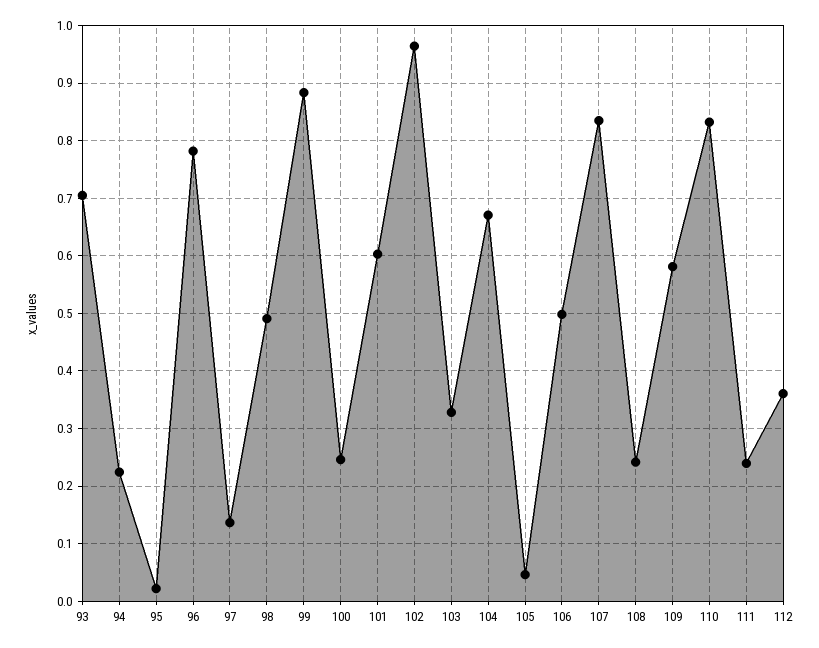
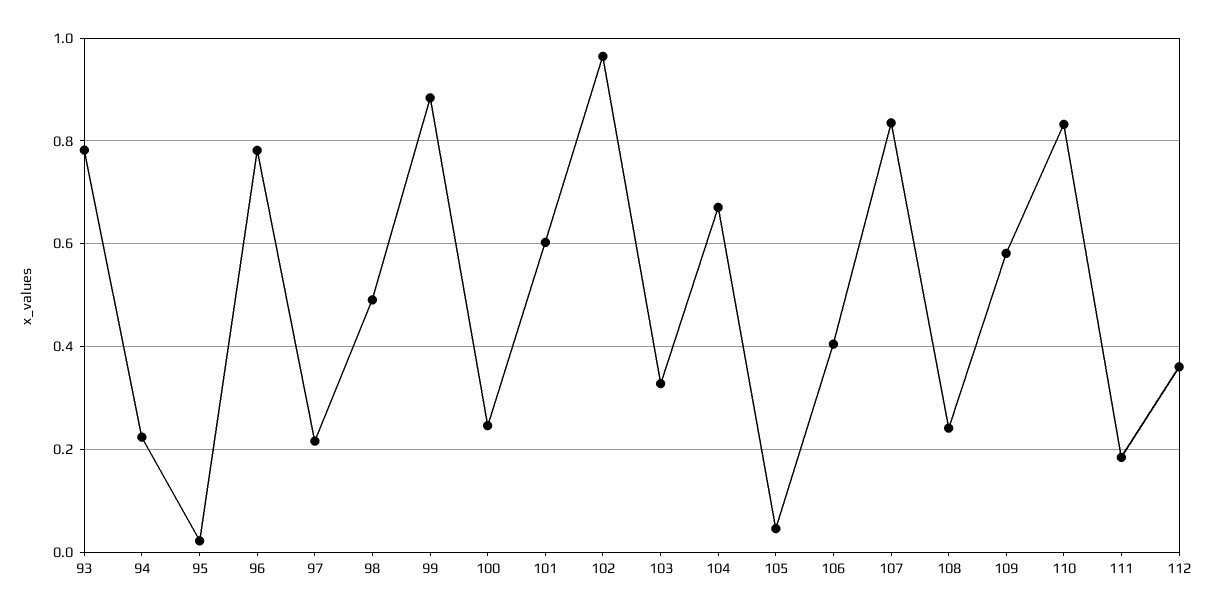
93: 0.7 -> 0.78
97: 0.14 -> 0.22
106: 0.5 -> 0.4
111: 0.24 -> 0.18

